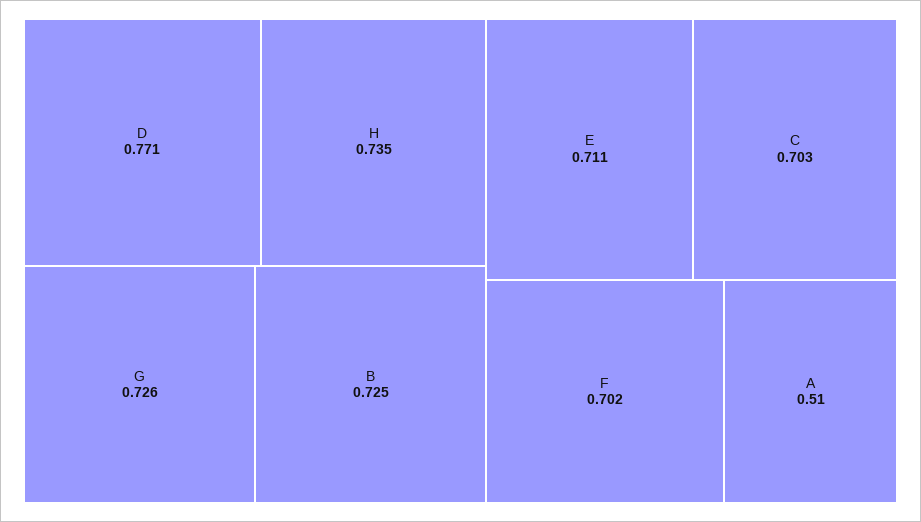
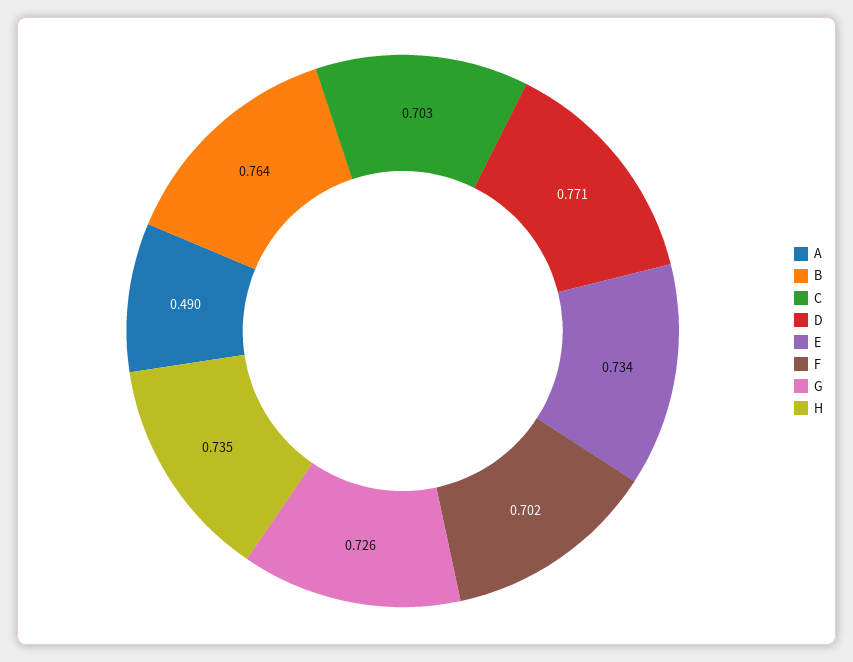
B: 0.725 -> 0.764
E: 0.711 -> 0.734
A: 0.51 -> 0.49

